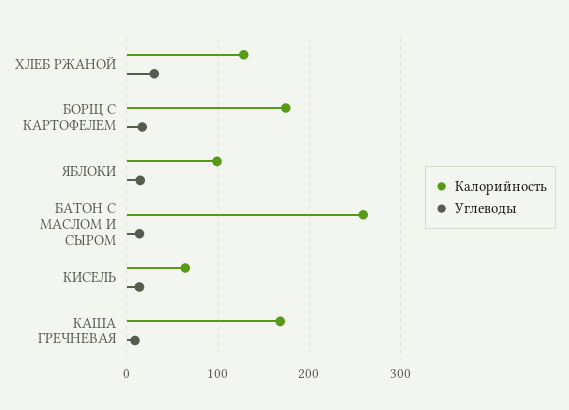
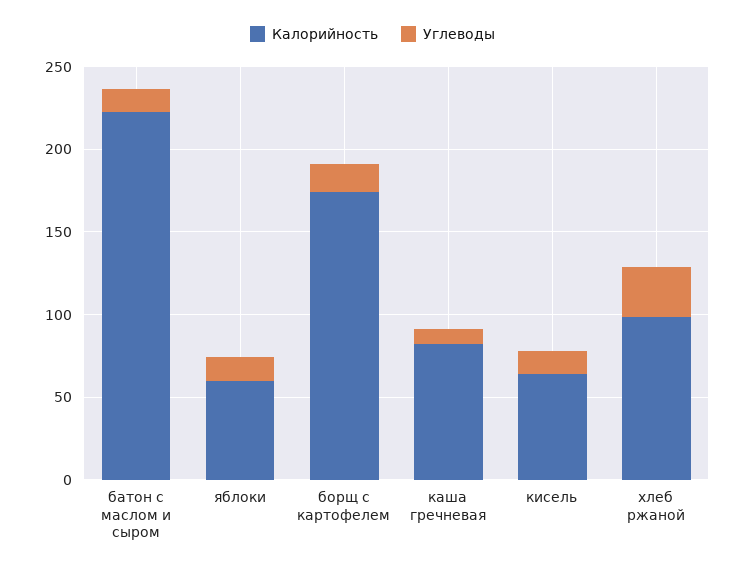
Калорийность, ХЛЕБ РЖАНОЙ: 130 -> 100
Калорийность, ЯБЛОКИ: 100 -> 60
Калорийность, БАТОН С МАСЛОМ И СЫРОМ: 260 -> 220
Калорийность, КАША ГРЕЧНЕВАЯ: 170 -> 80

